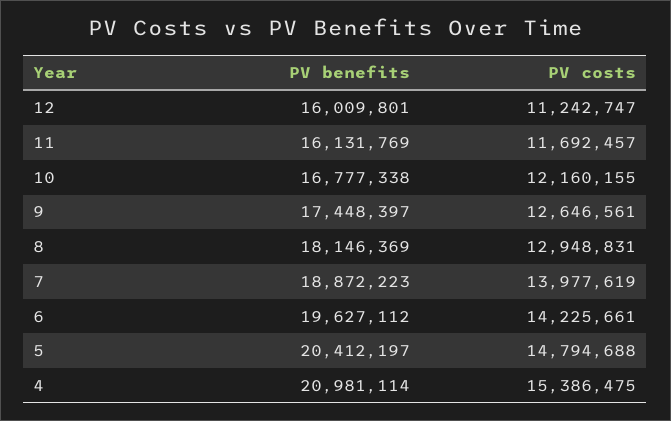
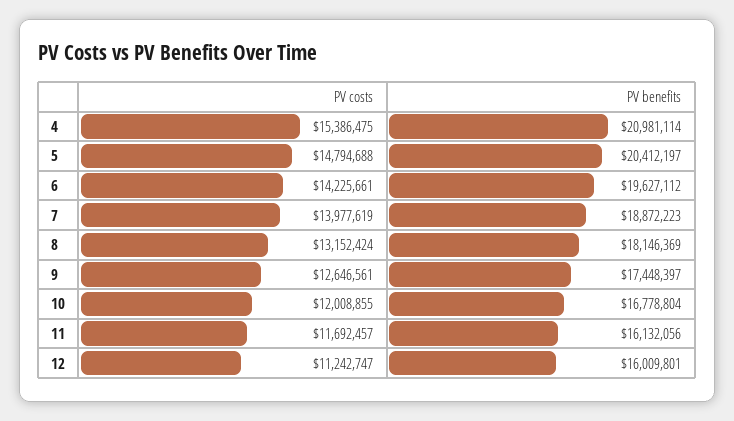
PV benefits, 11: 16131769 -> 16132056
PV benefits, 10: 16777338 -> 16778804
PV costs, 10: 12160155 -> 12008855
PV costs, 8: 12948831 -> 13152424

